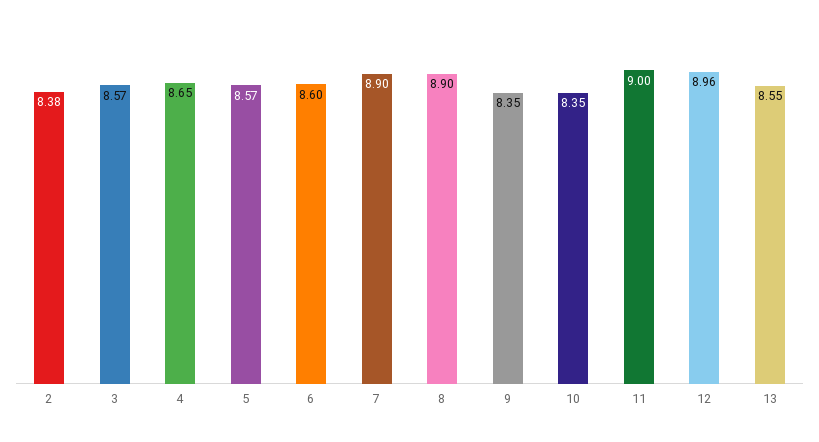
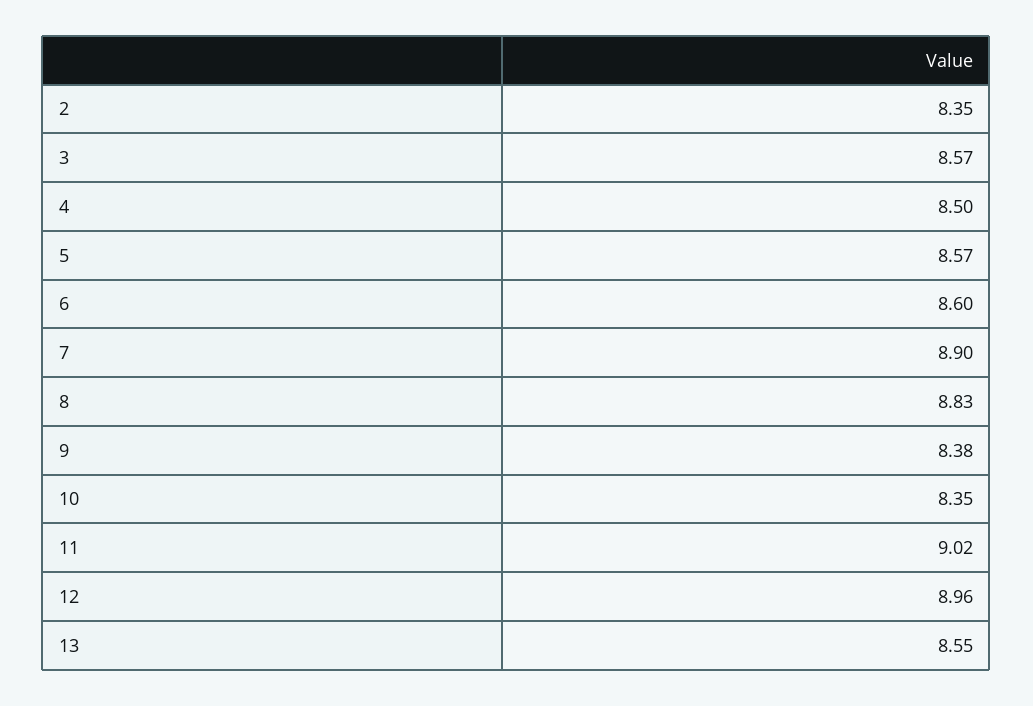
2: 8.38 -> 8.35
4: 8.65 -> 8.5
8: 8.9 -> 8.83
9: 8.35 -> 8.38
11: 9 -> 9.02

